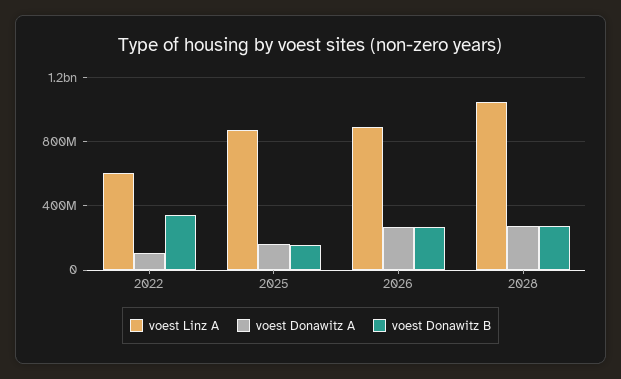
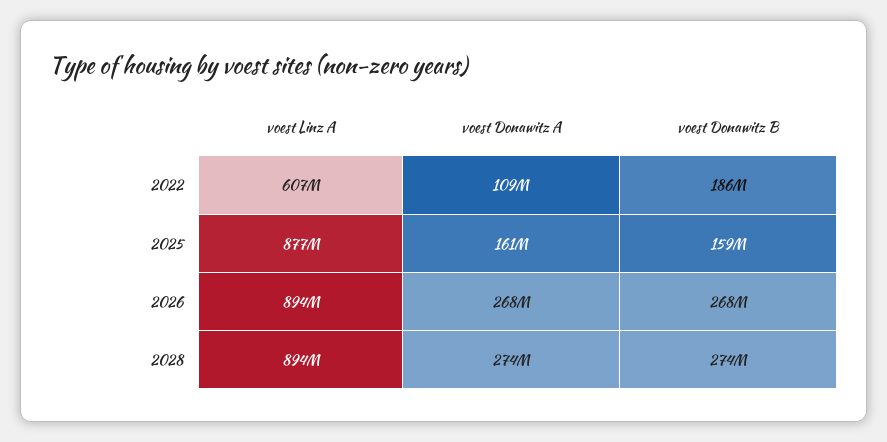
voest Donawitz B, 2022: 350000000 -> 186000000
voest Linz A, 2028: 1050000000 -> 894000000

